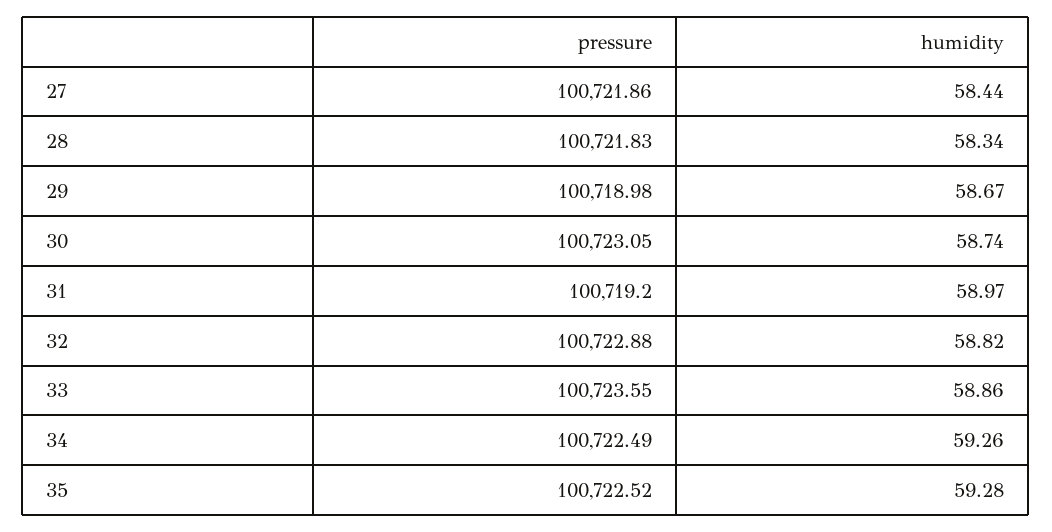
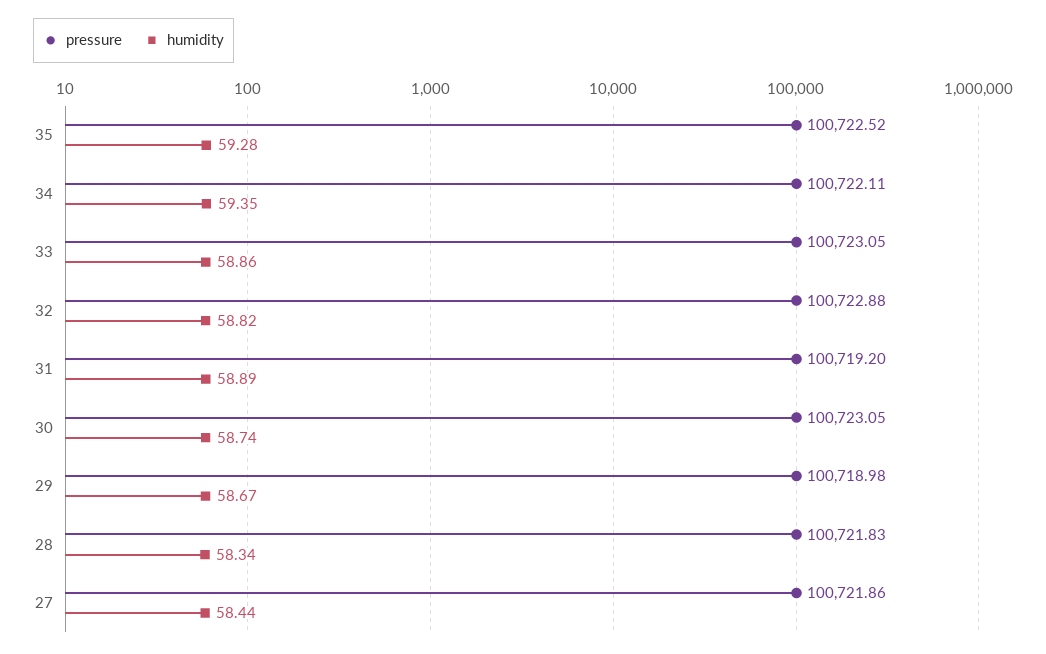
humidity, 31: 58.97 -> 58.89
pressure, 33: 100723.55 -> 100723.05
pressure, 34: 100722.49 -> 100722.11
humidity, 34: 59.26 -> 59.35

